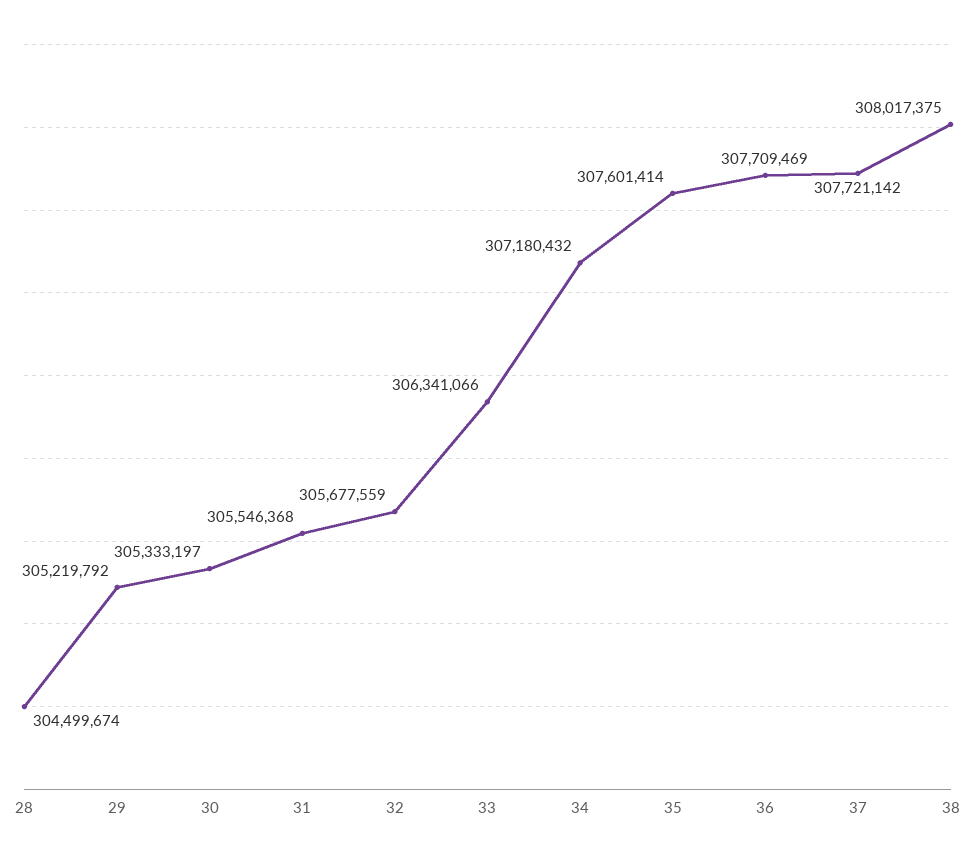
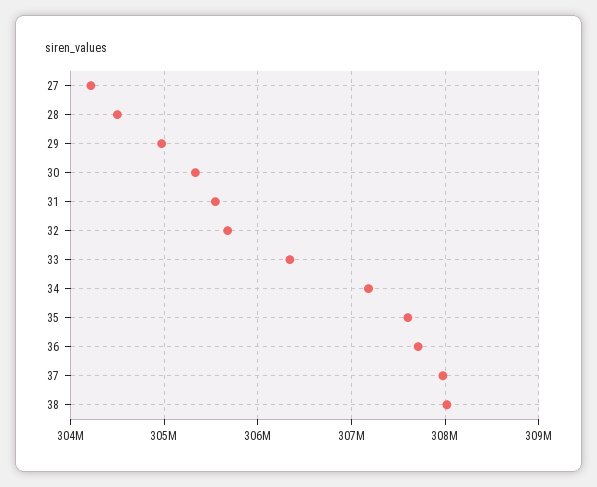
29: 305219792 -> 305000000
37: 307721142 -> 308000000
27: none -> 304200000

